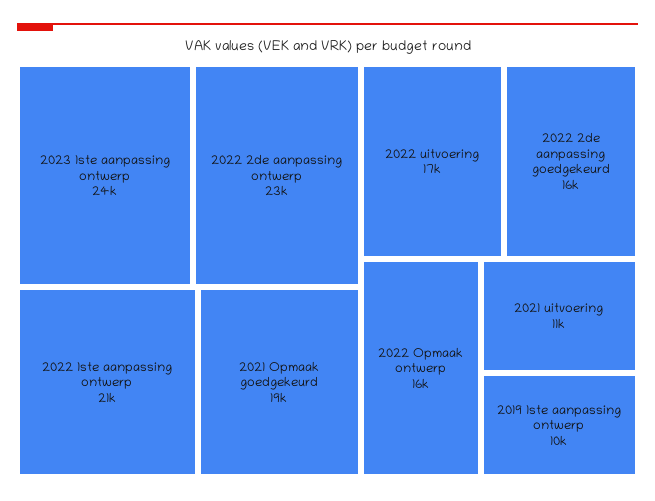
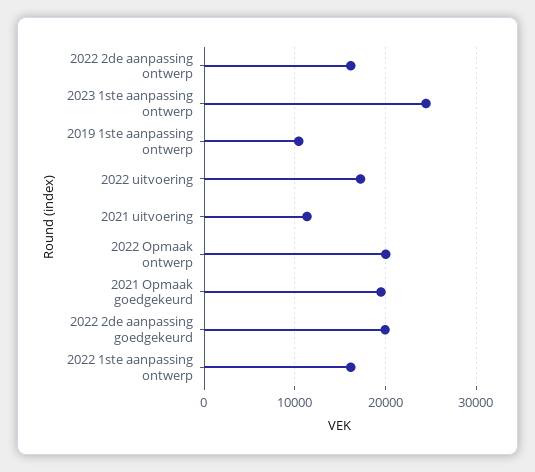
2022 2de aanpassing ontwerp: 23000 -> 16000
2022 1ste aanpassing ontwerp: 21000 -> 16000
2022 2de aanpassing goedgekeurd: 16000 -> 20000
2022 Opmaak ontwerp: 16000 -> 20000

